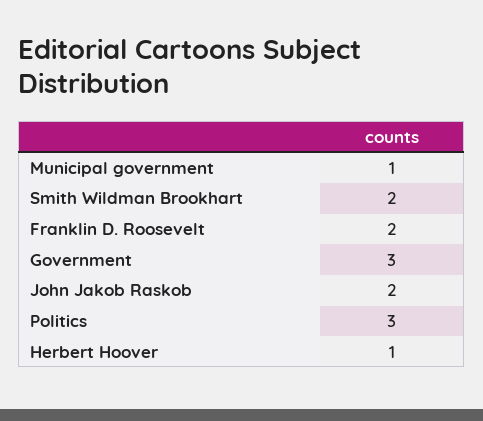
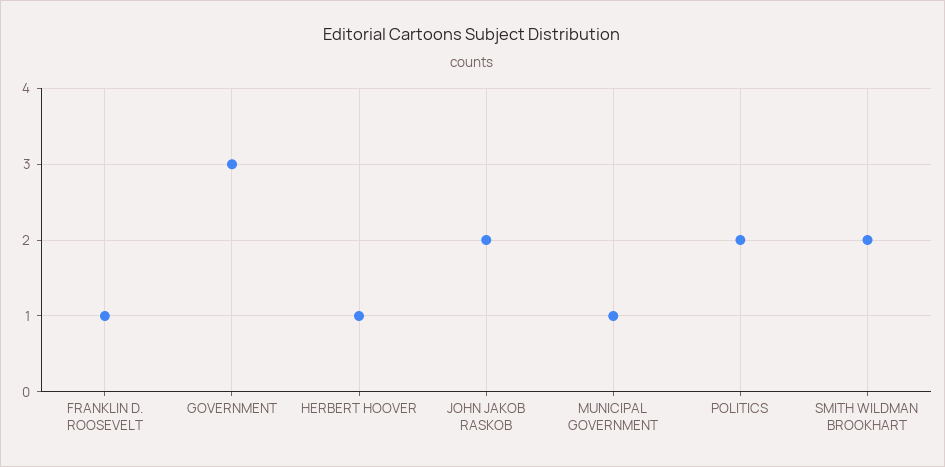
Franklin D. Roosevelt: 2 -> 1
Politics: 3 -> 2

